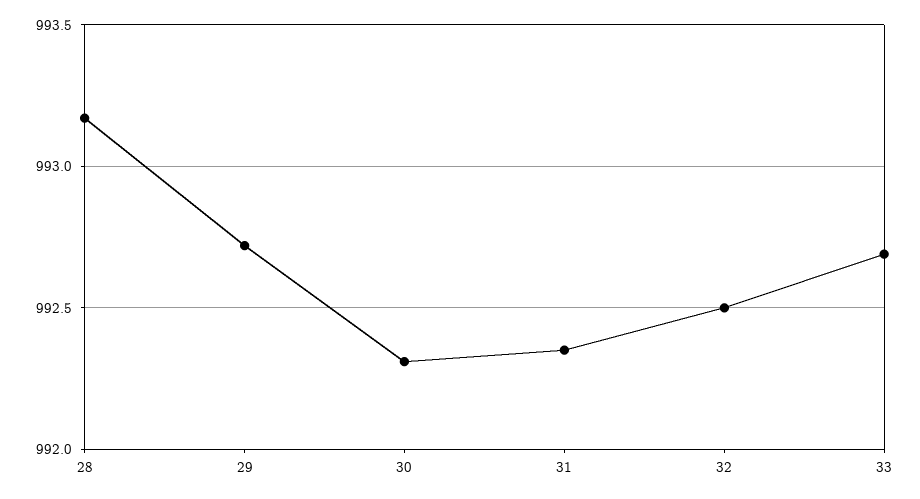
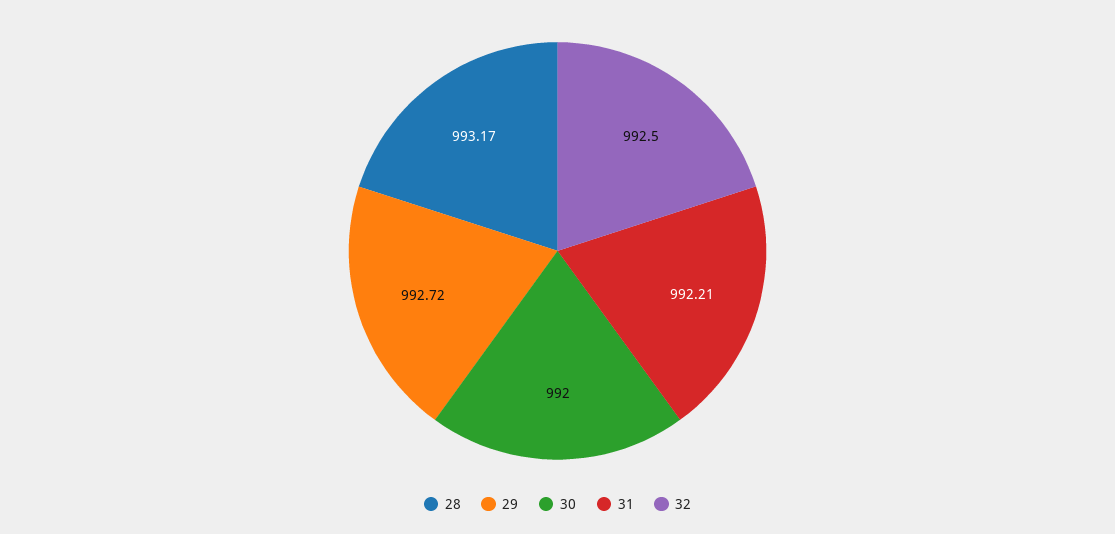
30: 992.3 -> 992
31: 992.35 -> 992.21
33: 992.7 -> none

